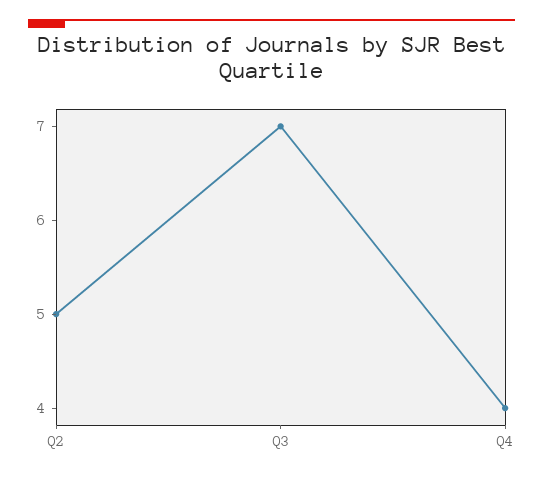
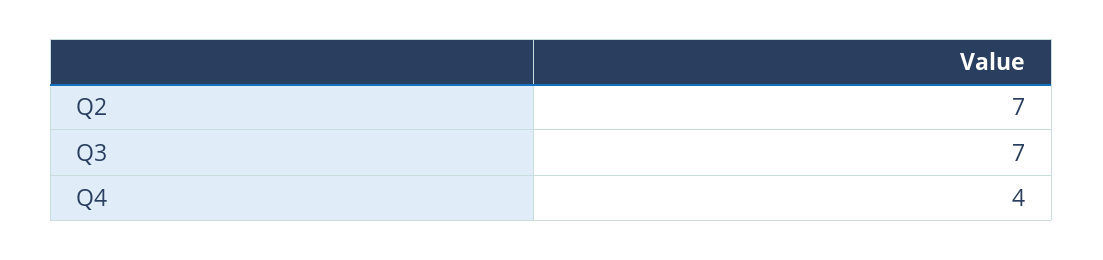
Q2: 5 -> 7

